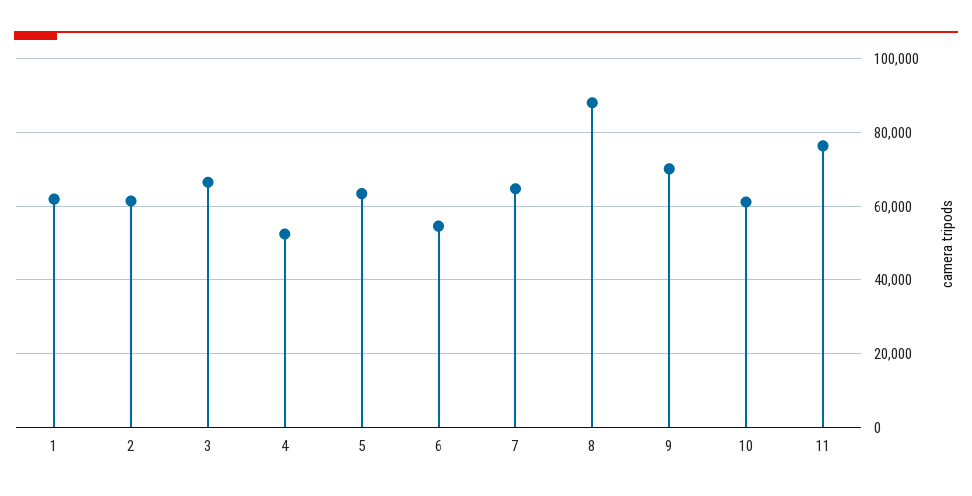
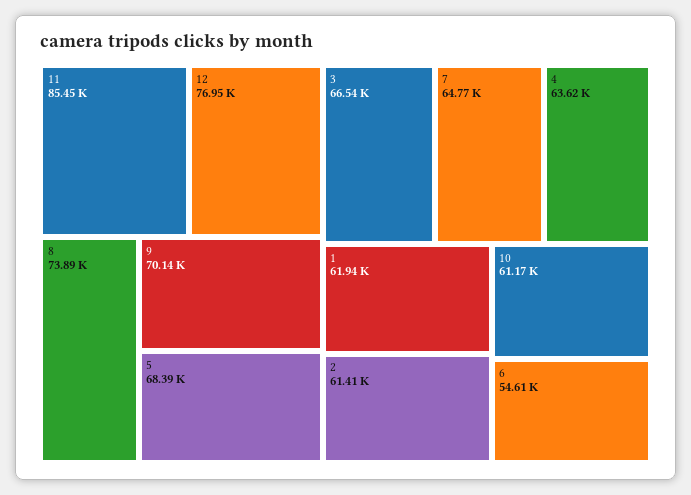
4: 52000 -> 63620
5: 64000 -> 68390
8: 88000 -> 73890
11: 76000 -> 85450
12: none -> 76950

